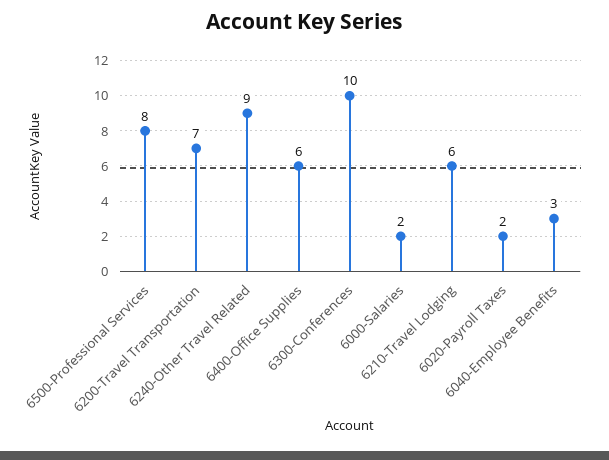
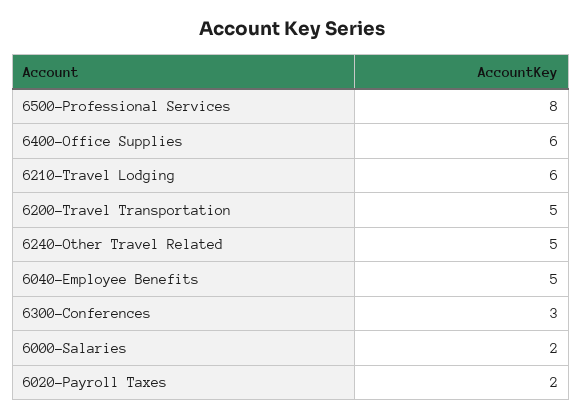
6200-Travel Transportation: 7 -> 5
6240-Other Travel Related: 9 -> 5
6300-Conferences: 10 -> 3
6040-Employee Benefits: 3 -> 5

